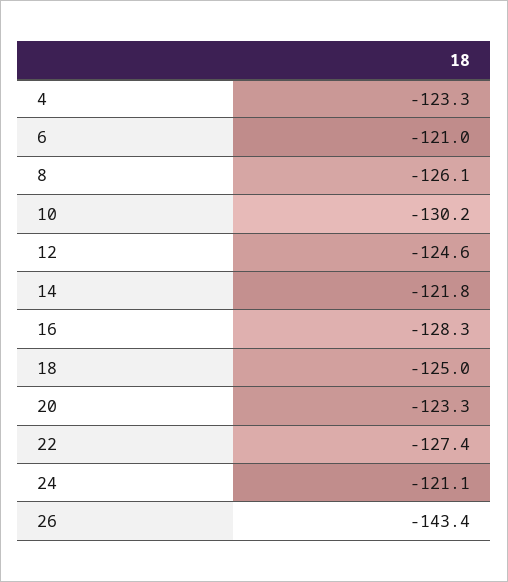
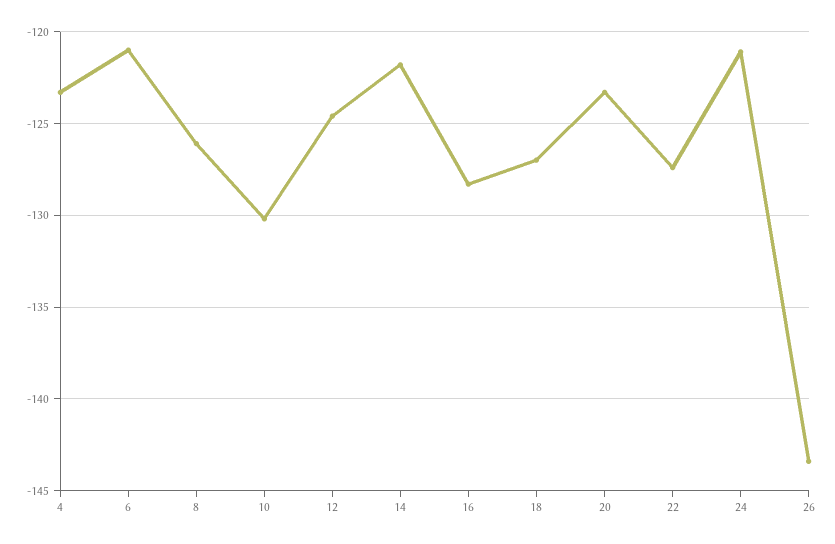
18: -125 -> -127

